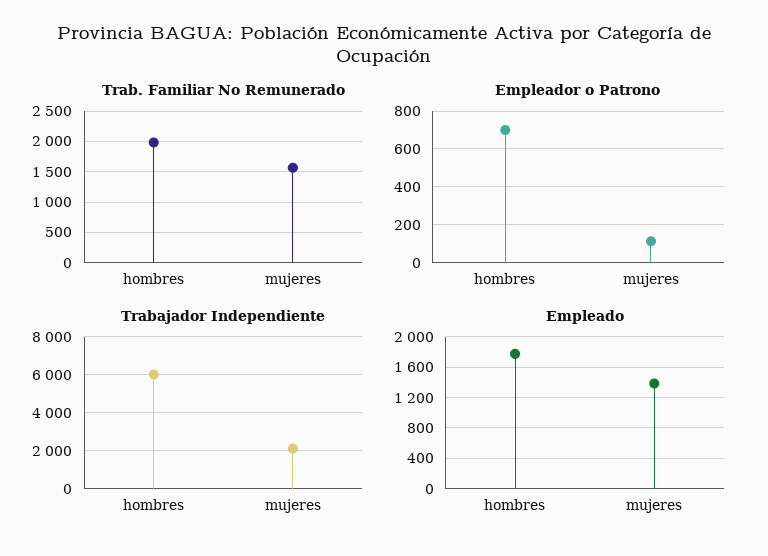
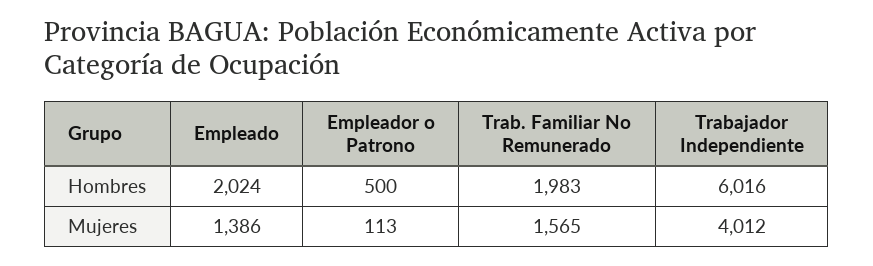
Empleador o Patrono, hombres: 700 -> 500
Trabajador Independiente, mujeres: 2000 -> 4012
Empleado, hombres: 1800 -> 2024

